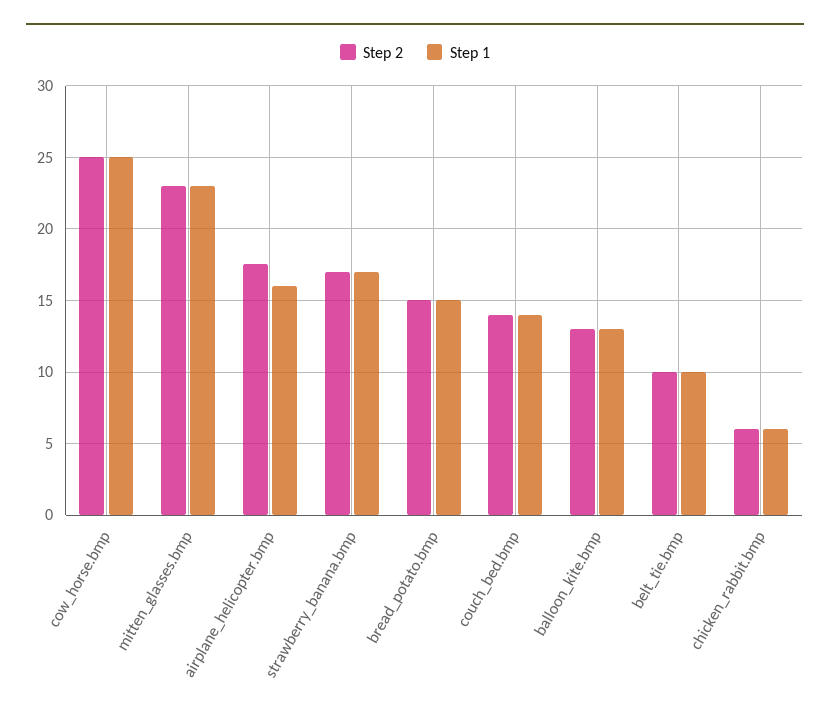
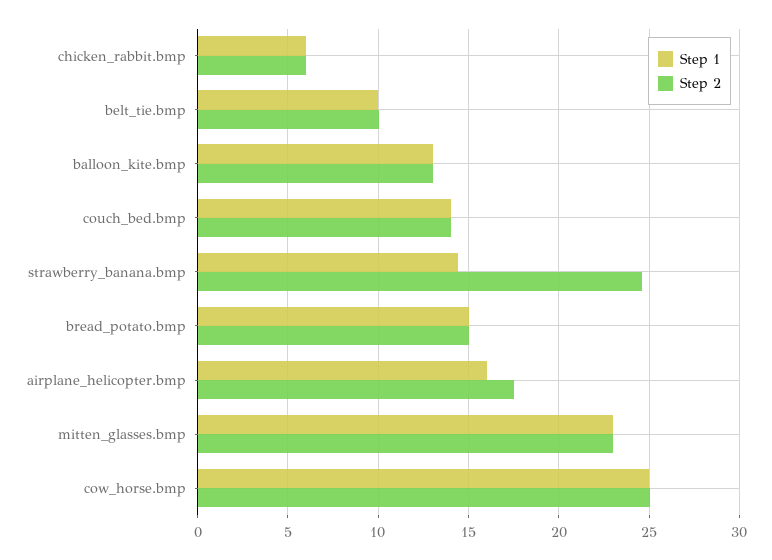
Step 2, strawberry_banana.bmp: 17 -> 24.5
Step 1, strawberry_banana.bmp: 17 -> 14.5

